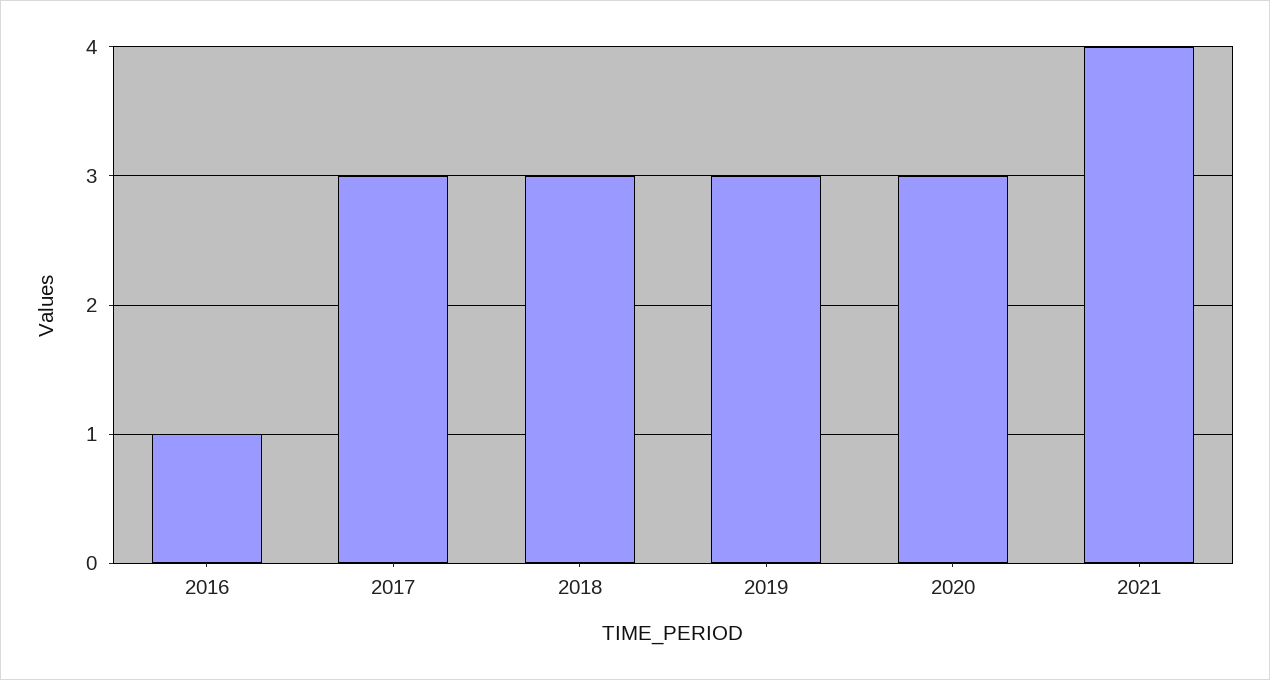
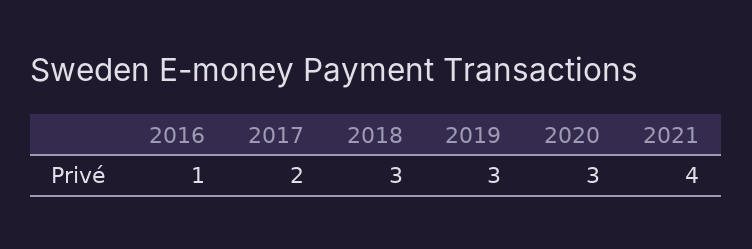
2017: 3 -> 2

